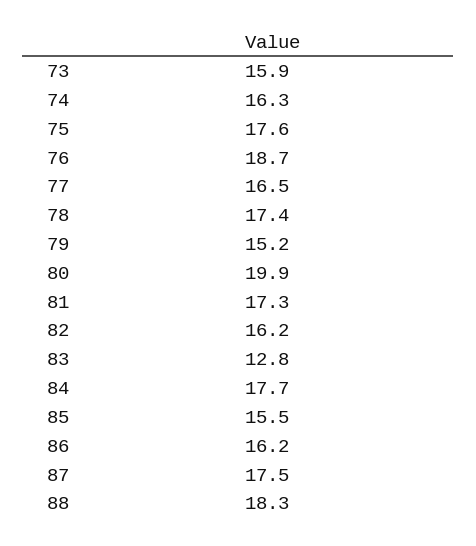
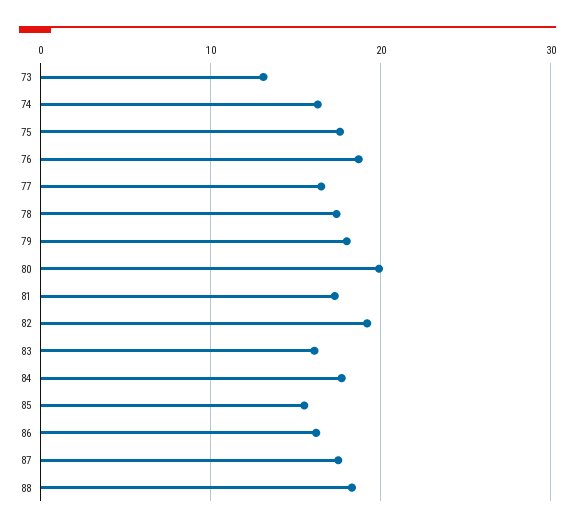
73: 15.9 -> 13
79: 15.2 -> 18
82: 16.2 -> 19
83: 12.8 -> 16

